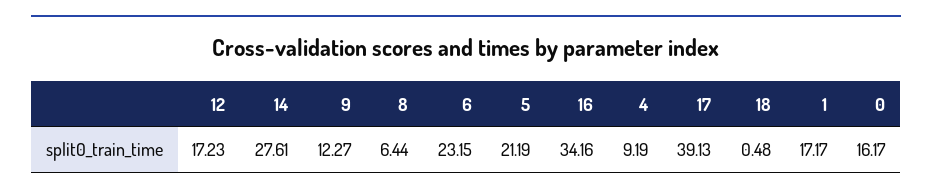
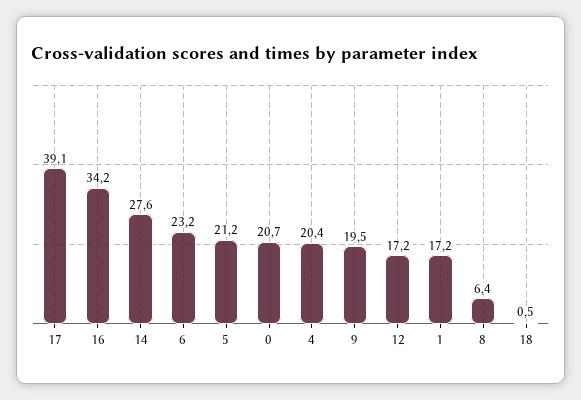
9: 12.27 -> 19.5
4: 9.19 -> 20.4
0: 16.17 -> 20.7

